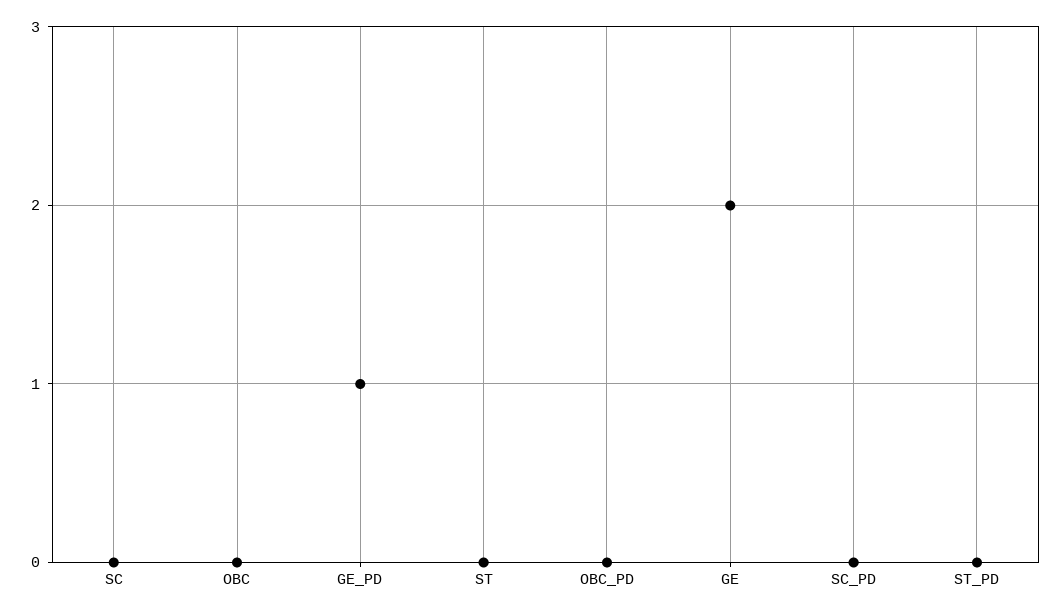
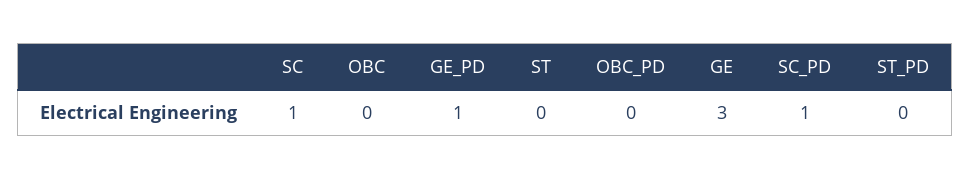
SC: 0 -> 1
GE: 2 -> 3
SC_PD: 0 -> 1

